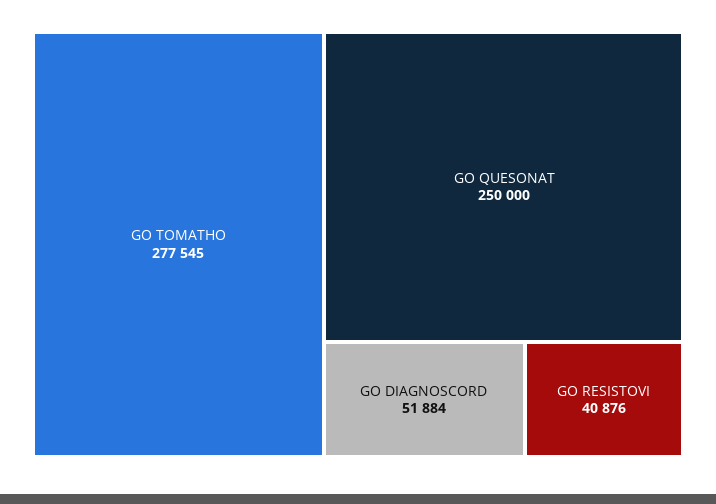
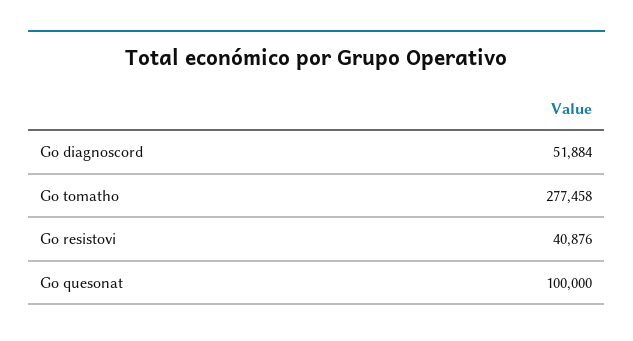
GO TOMATHO: 277545 -> 277458
GO QUESONAT: 250000 -> 100000

